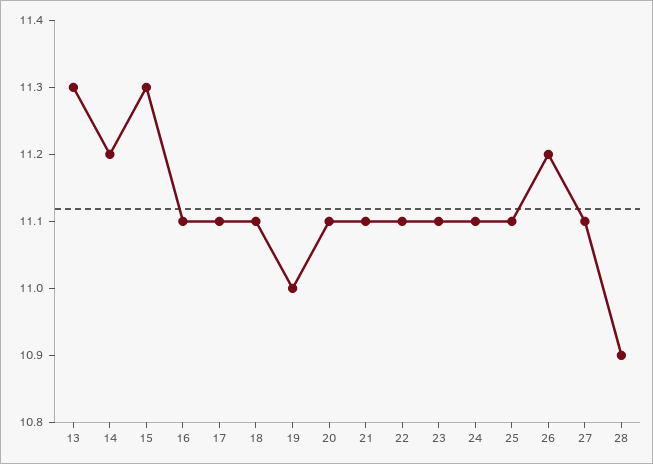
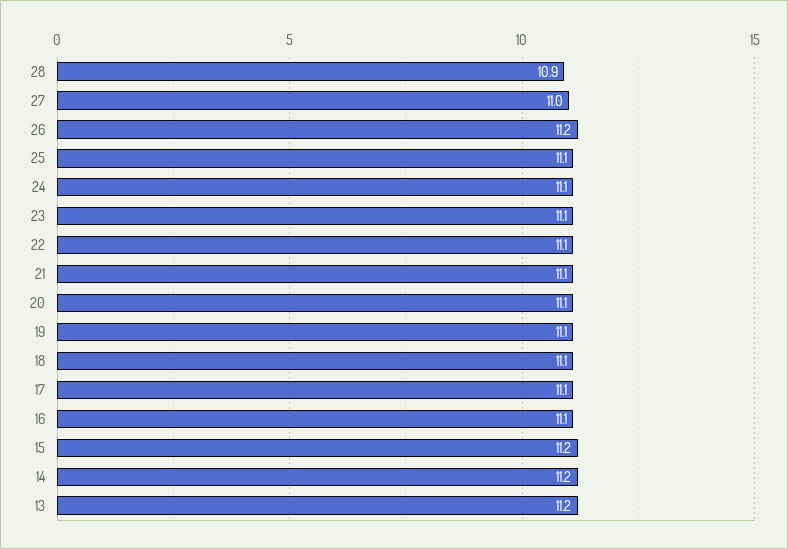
13: 11.3 -> 11.2
15: 11.3 -> 11.2
19: 11 -> 11.1
27: 11.1 -> 11

